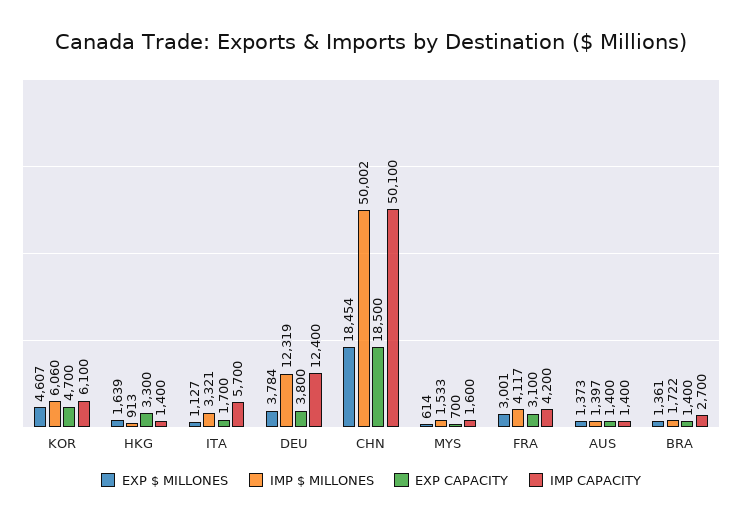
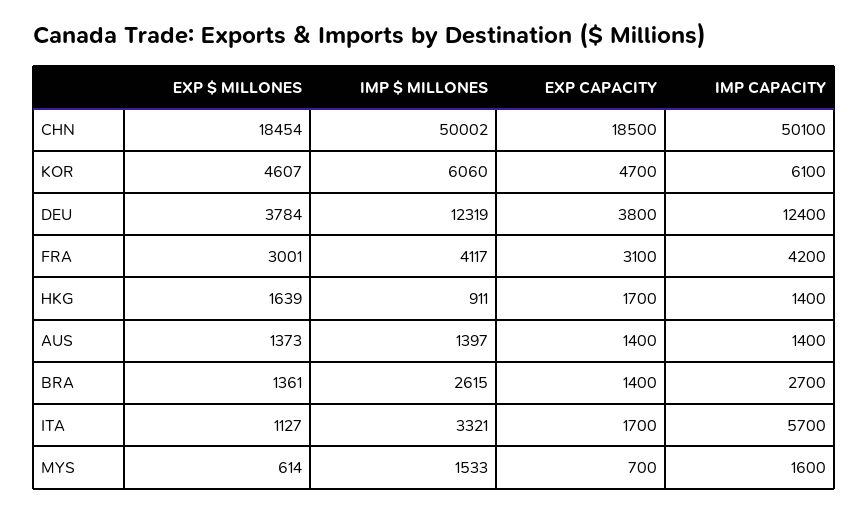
IMP $ MILLONES, HKG: 913 -> 911
EXP CAPACITY, HKG: 3300 -> 1700
IMP $ MILLONES, BRA: 1722 -> 2615

